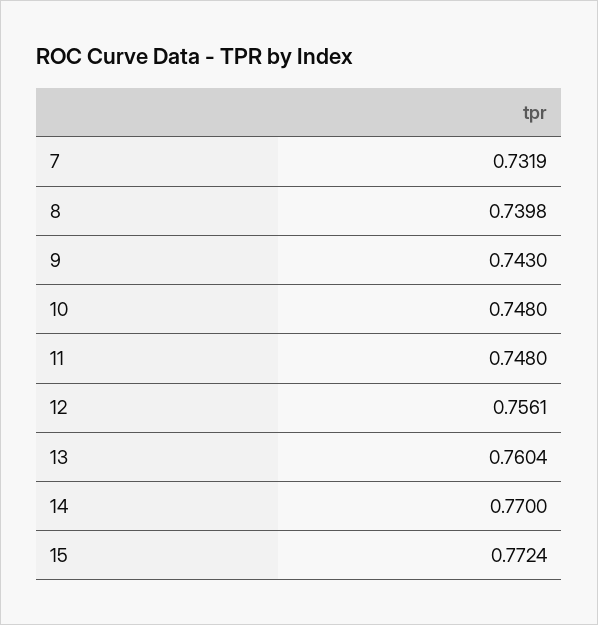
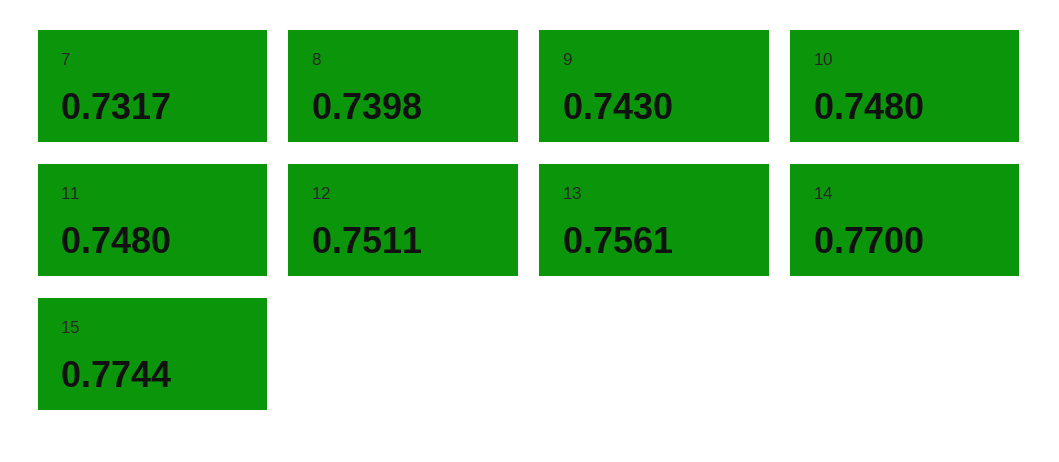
7: 0.7319 -> 0.7317
12: 0.7561 -> 0.7511
13: 0.7604 -> 0.7561
15: 0.7724 -> 0.7744

